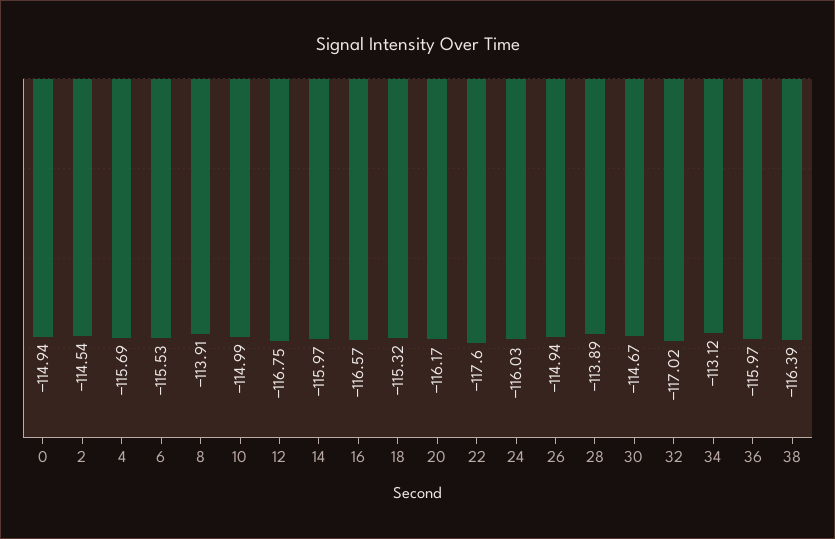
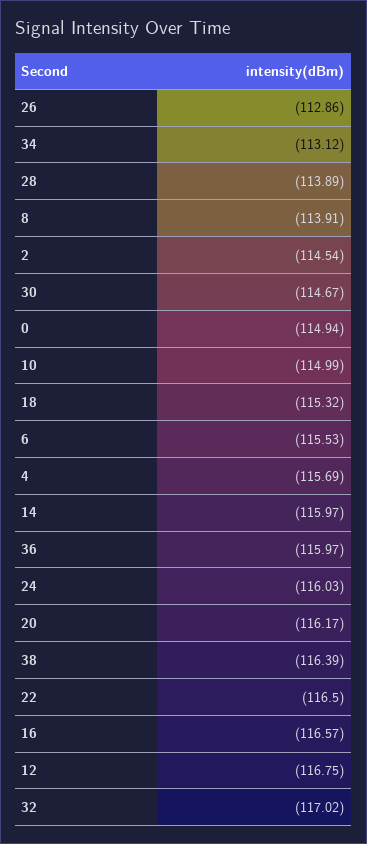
22: -117.6 -> -116.5
26: -114.94 -> -112.86

